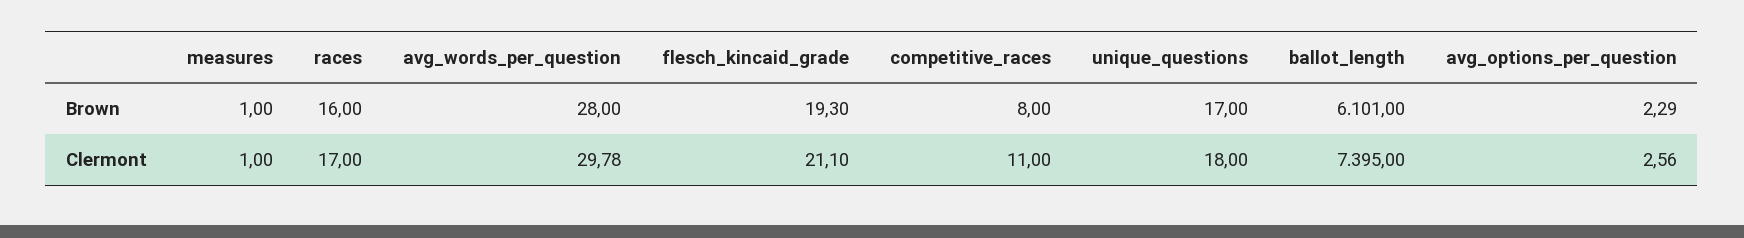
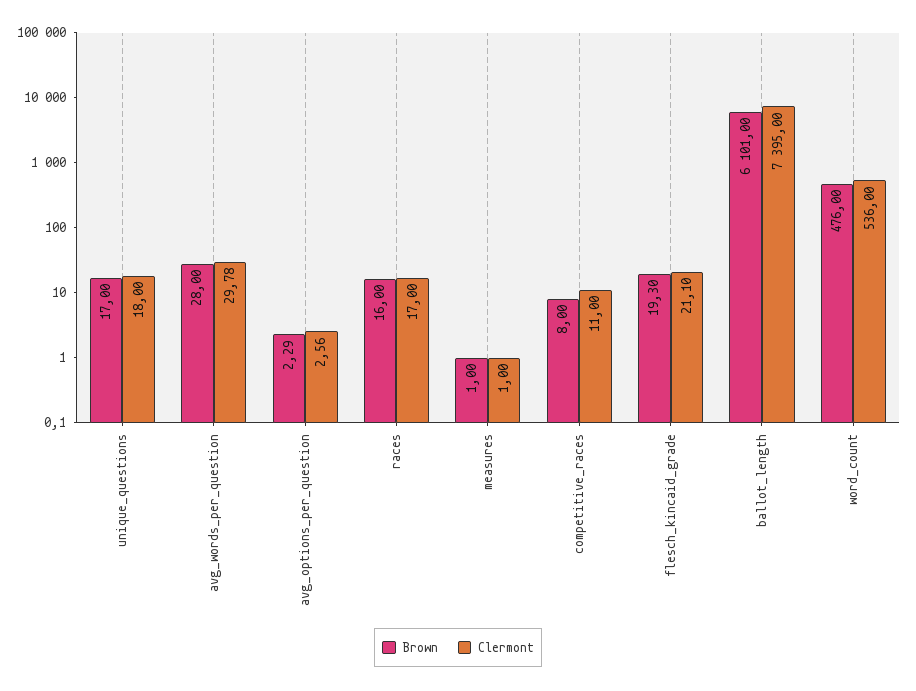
Brown, word_count: none -> 476
Clermont, word_count: none -> 536

